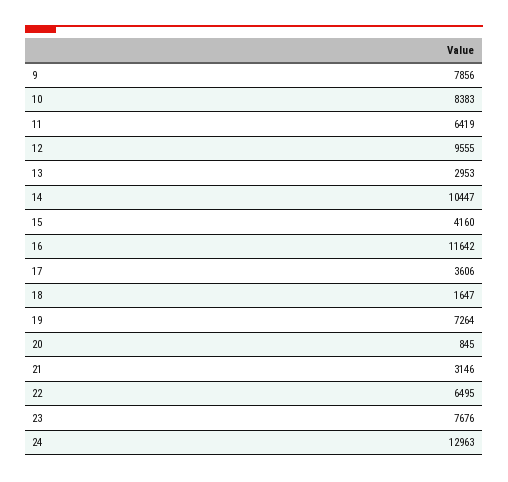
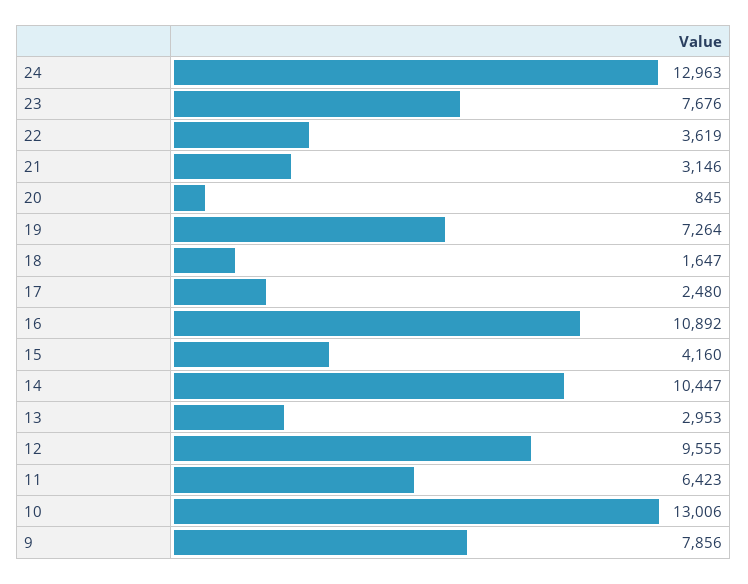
10: 8383 -> 13006
11: 6419 -> 6423
16: 11642 -> 10892
17: 3606 -> 2480
22: 6495 -> 3619

